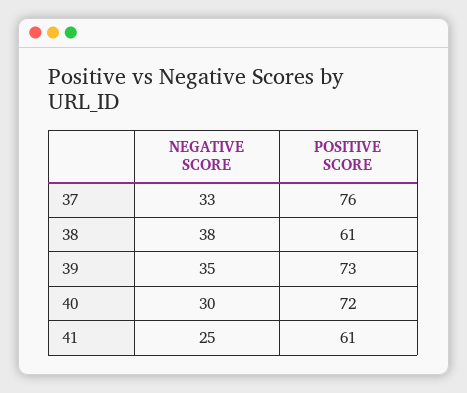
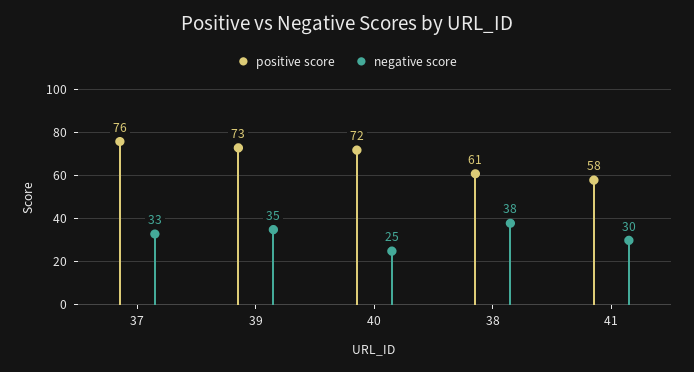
NEGATIVE SCORE, 40: 30 -> 25
NEGATIVE SCORE, 41: 25 -> 30
POSITIVE SCORE, 41: 61 -> 58

